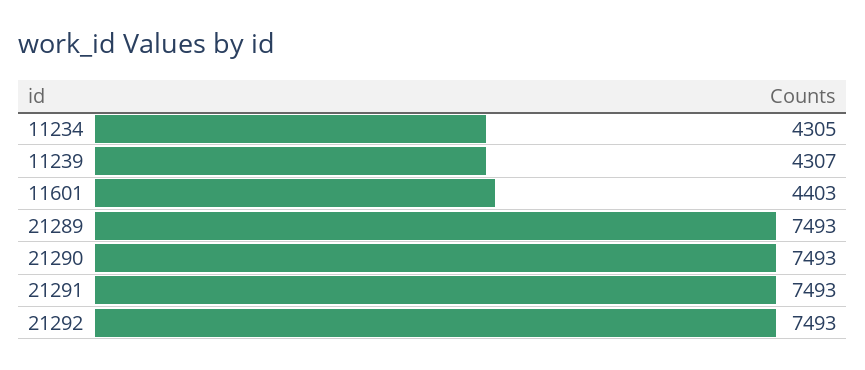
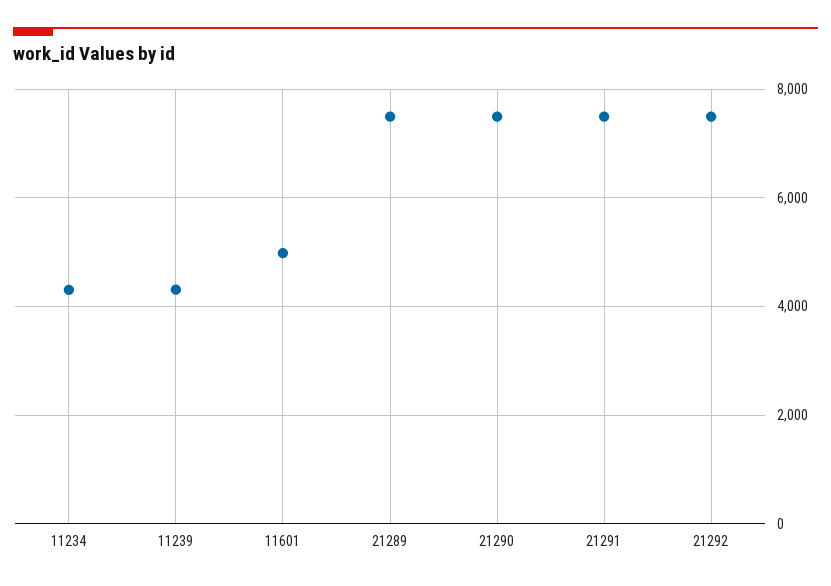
11601: 4403 -> 5000

